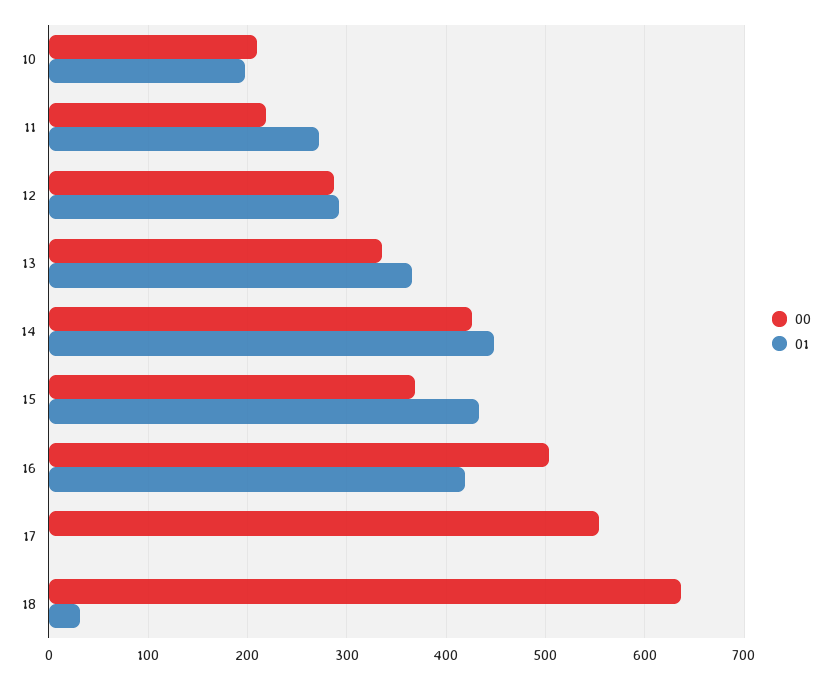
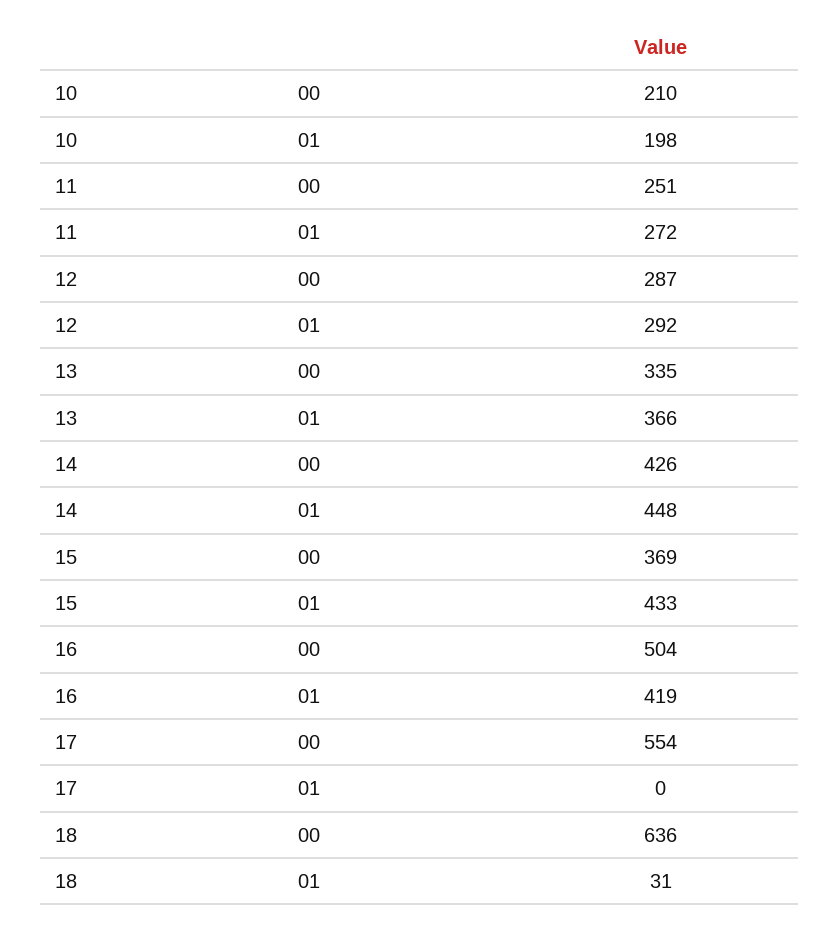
00, 11: 220 -> 251

